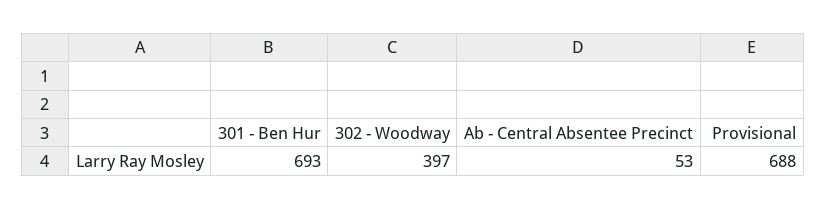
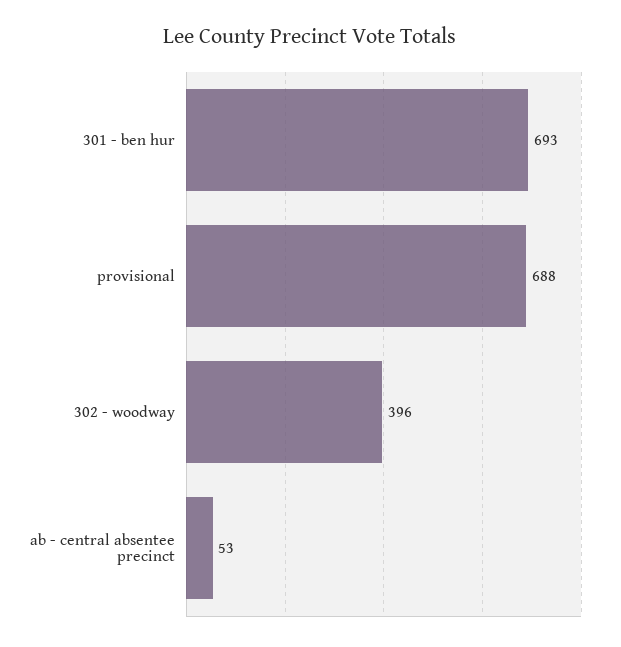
302 - Woodway: 397 -> 396

